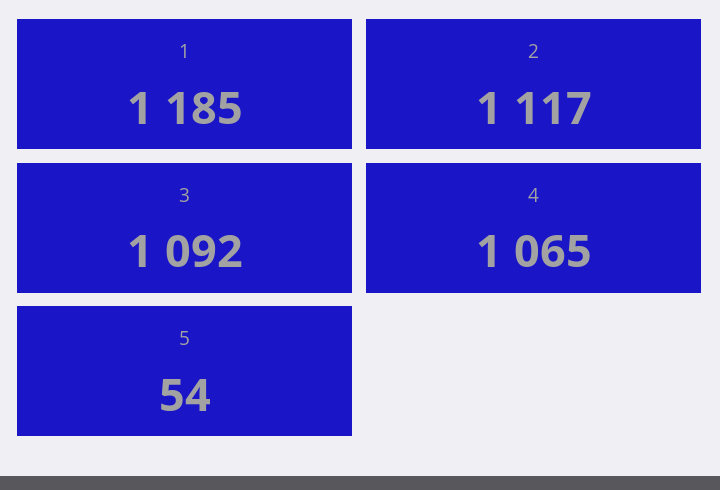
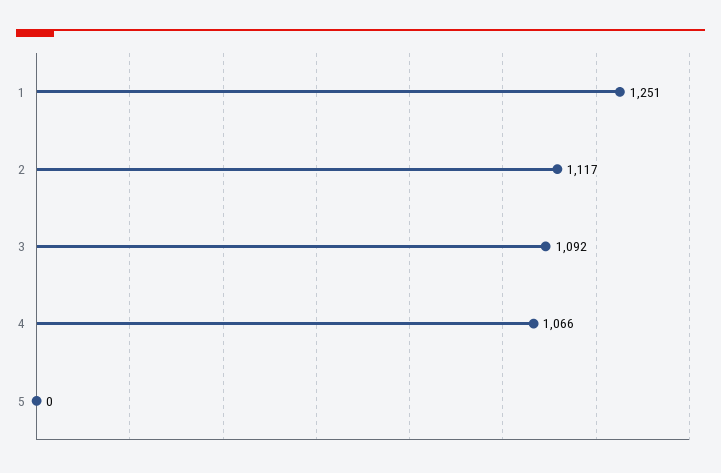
1: 1185 -> 1251
4: 1065 -> 1066
5: 54 -> 0

